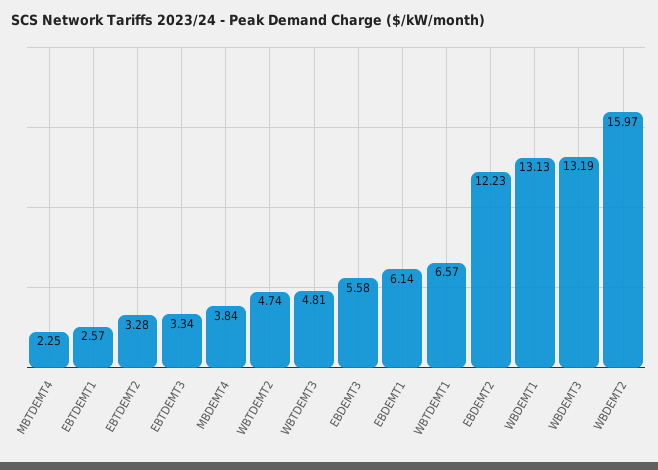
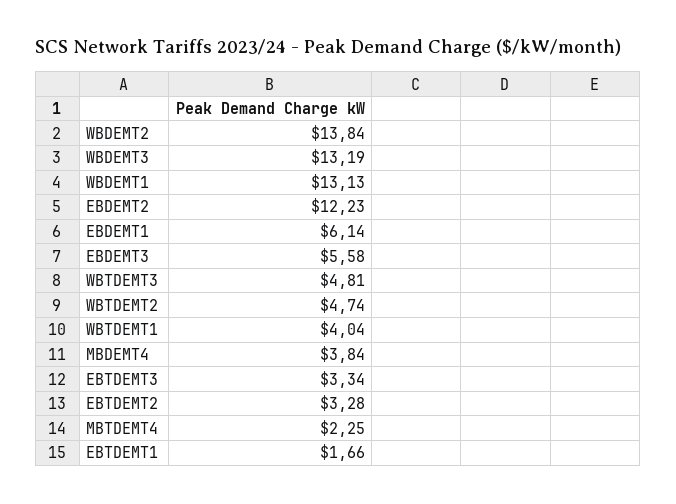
EBTDEMT1: 2.57 -> 1.66
WBTDEMT1: 6.57 -> 4.04
WBDEMT2: 15.97 -> 13.84

